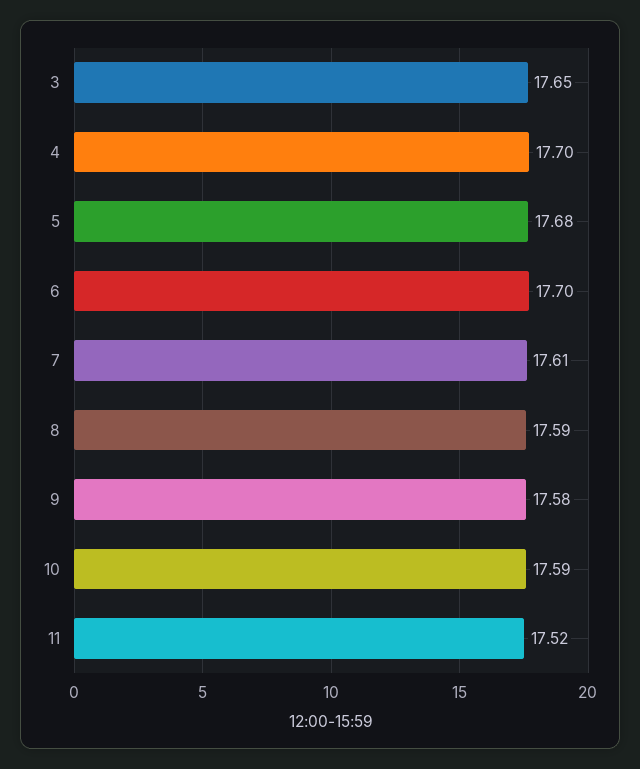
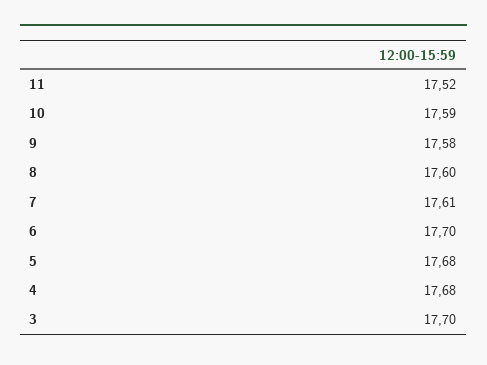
3: 17.65 -> 17.7
4: 17.7 -> 17.68
8: 17.59 -> 17.6

